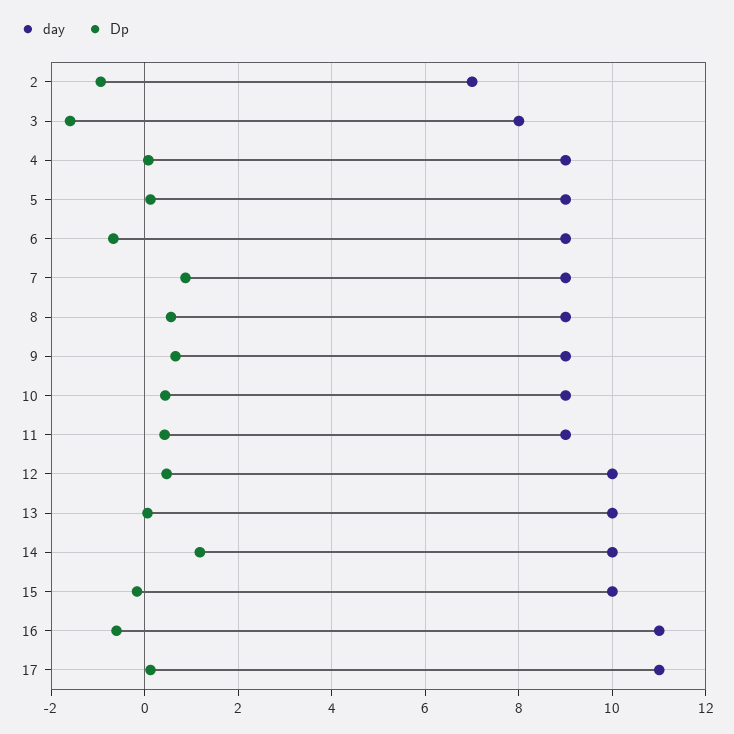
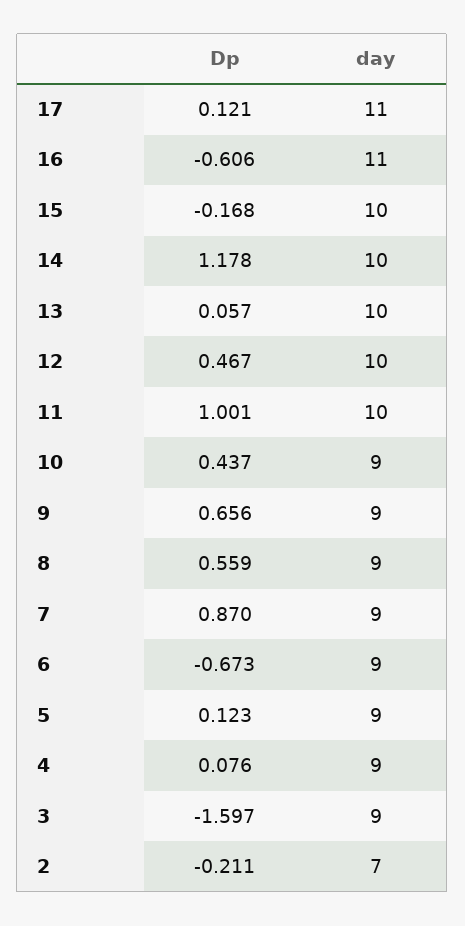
Dp, 2: -1 -> -0.211
day, 3: 8 -> 9
day, 11: 9 -> 10
Dp, 11: 0.4 -> 1.001

